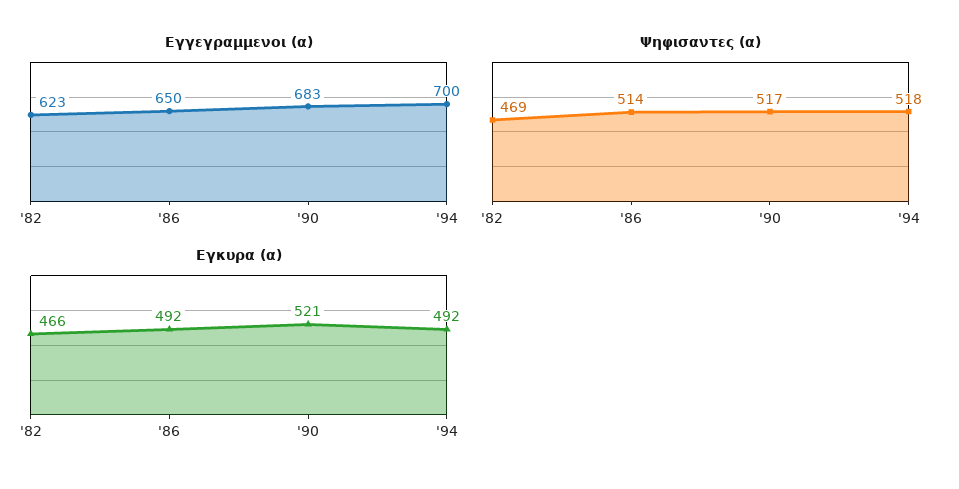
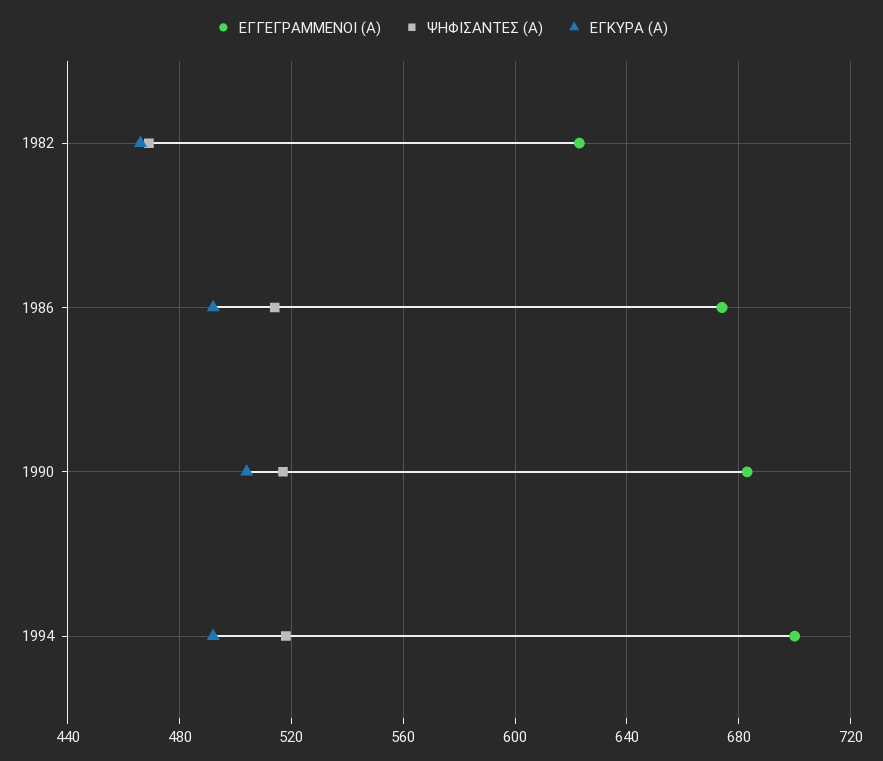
Εγγεγραμμενοι (α), '86: 650 -> 675
Εγκυρα (α), '90: 521 -> 505

